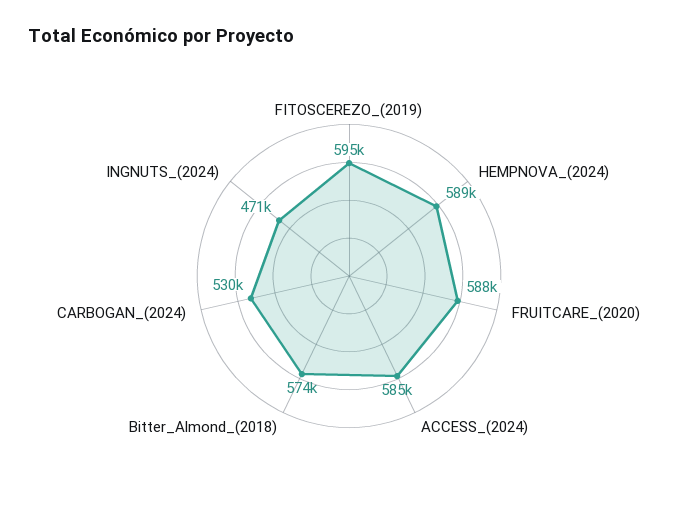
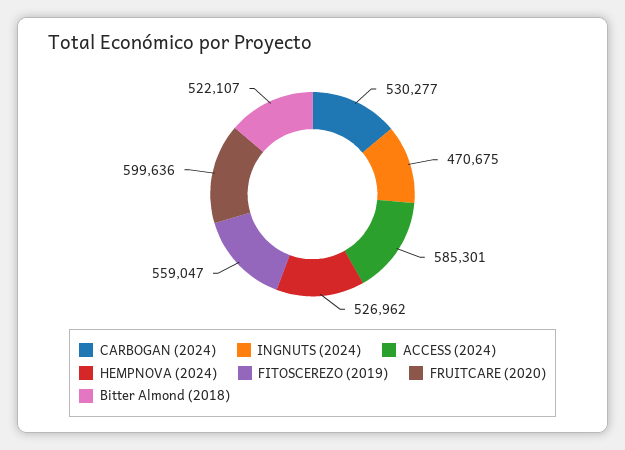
FITOSCEREZO_(2019): 595000 -> 559047
HEMPNOVA_(2024): 589000 -> 526962
FRUITCARE_(2020): 588000 -> 599636
Bitter_Almond_(2018): 574000 -> 522107

